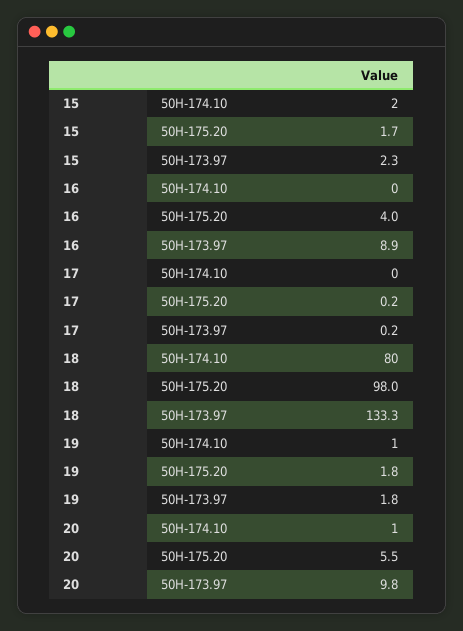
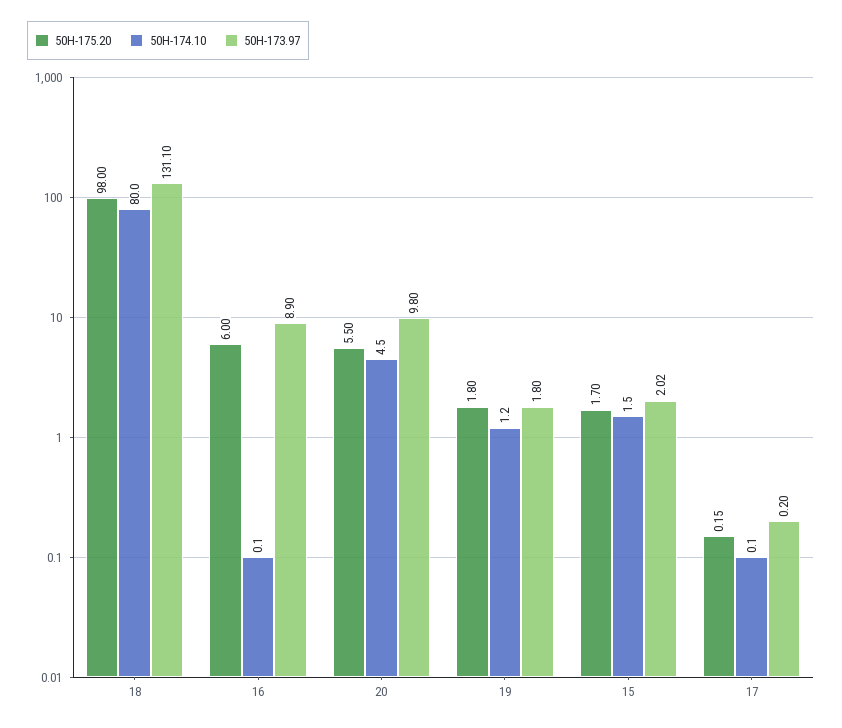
50H-173.97, 15: 2.3 -> 2.02
50H-175.20, 16: 4 -> 6
50H-173.97, 18: 133.3 -> 131.1
50H-174.10, 20: 1 -> 4.5

